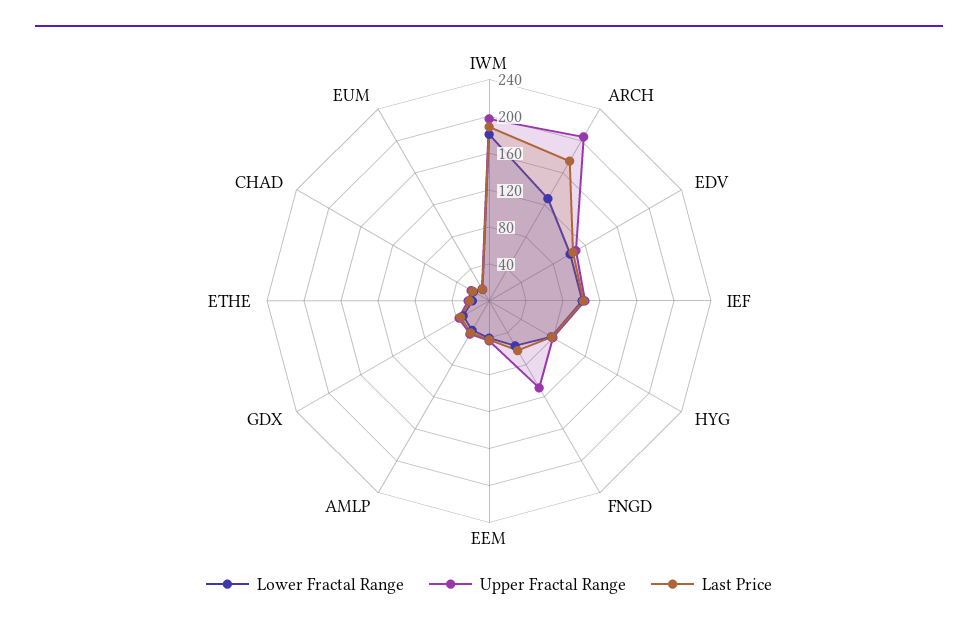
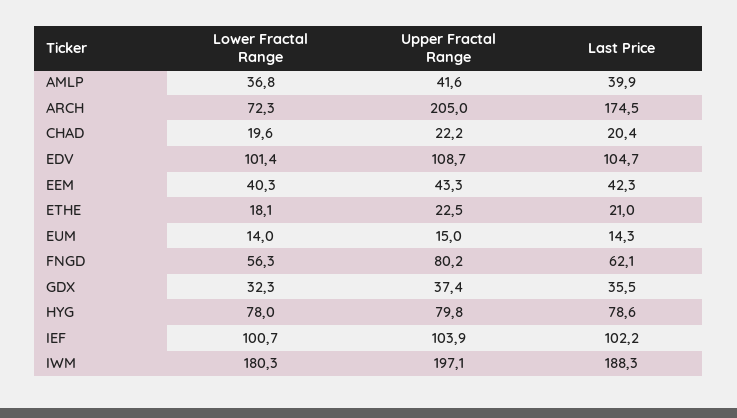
Lower Fractal Range, ARCH: 130 -> 72.3
Upper Fractal Range, FNGD: 110 -> 80.2

